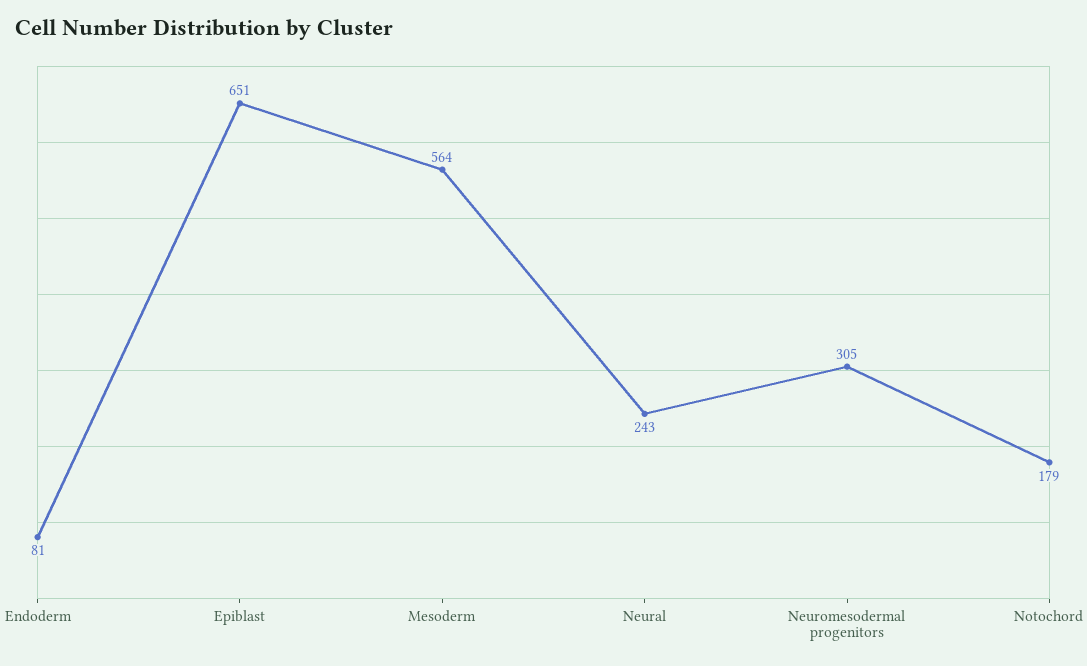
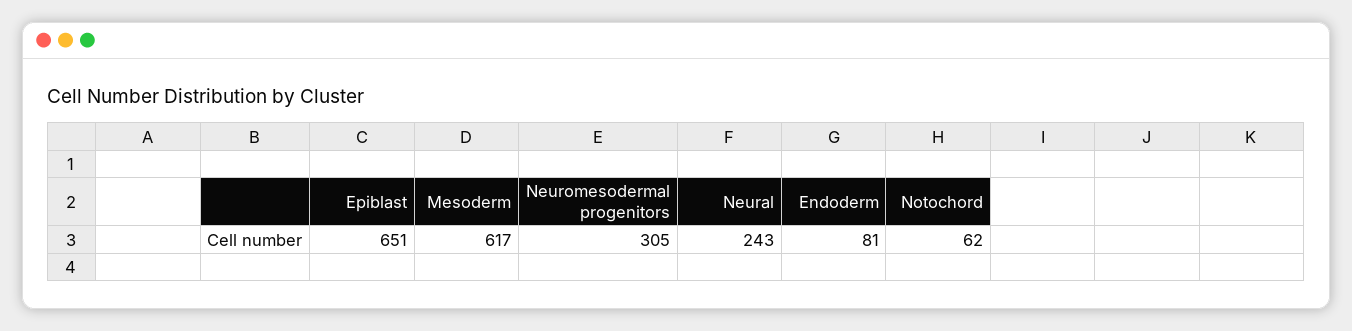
Mesoderm: 564 -> 617
Notochord: 179 -> 62

